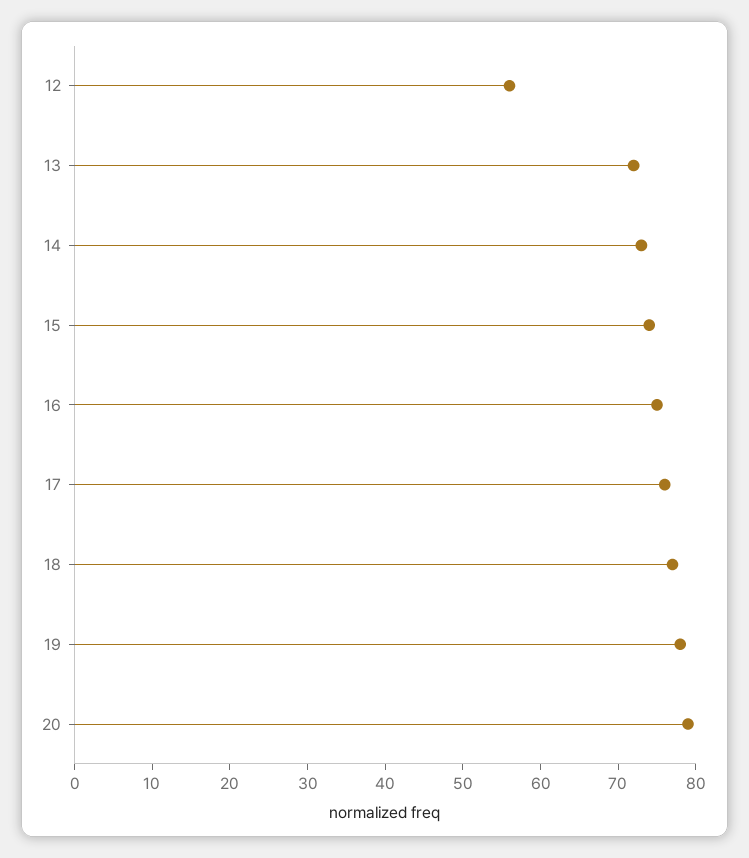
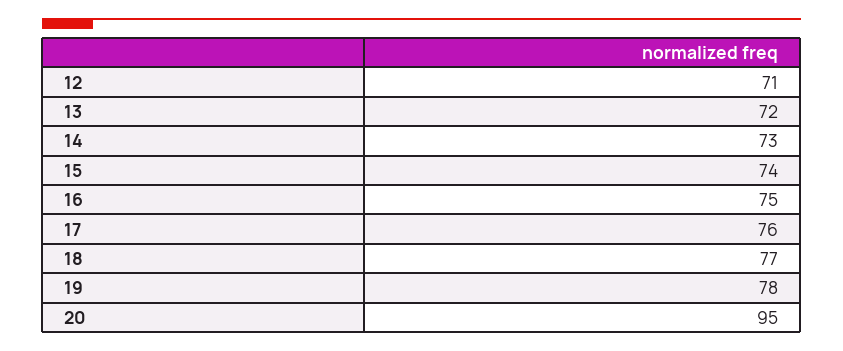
12: 55 -> 71
20: 80 -> 95

